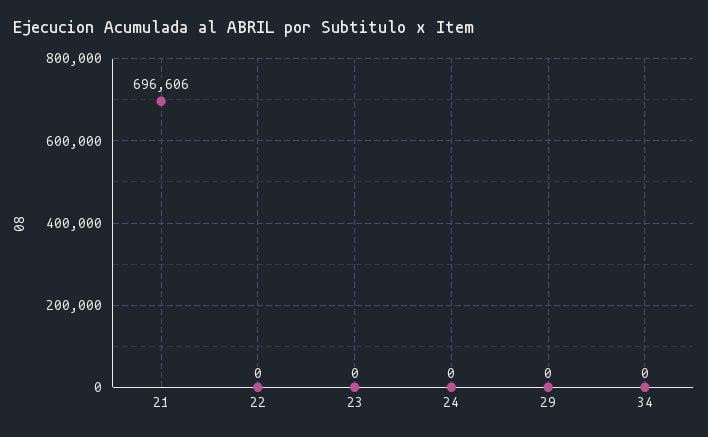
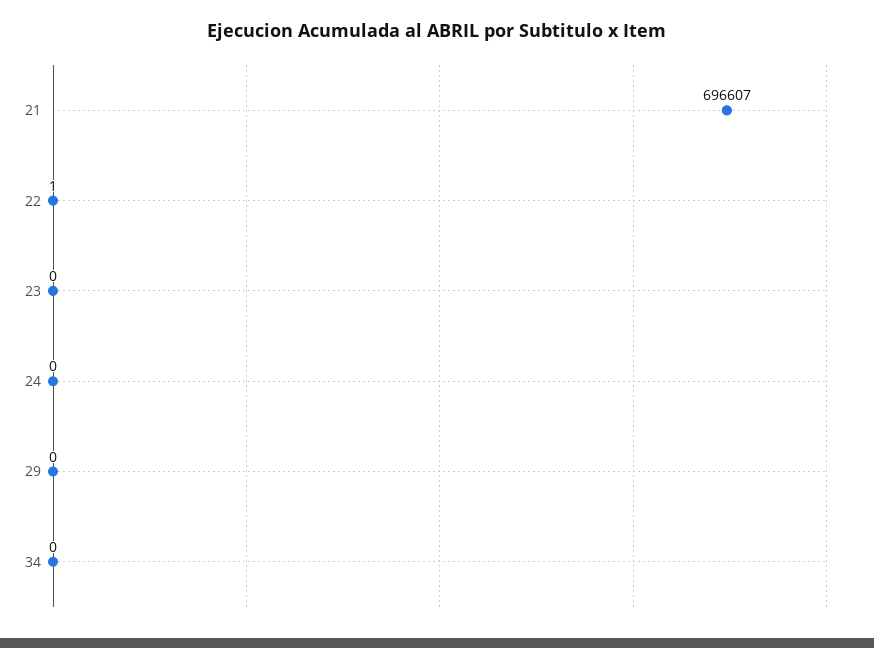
21: 696606 -> 696607
22: 0 -> 1

